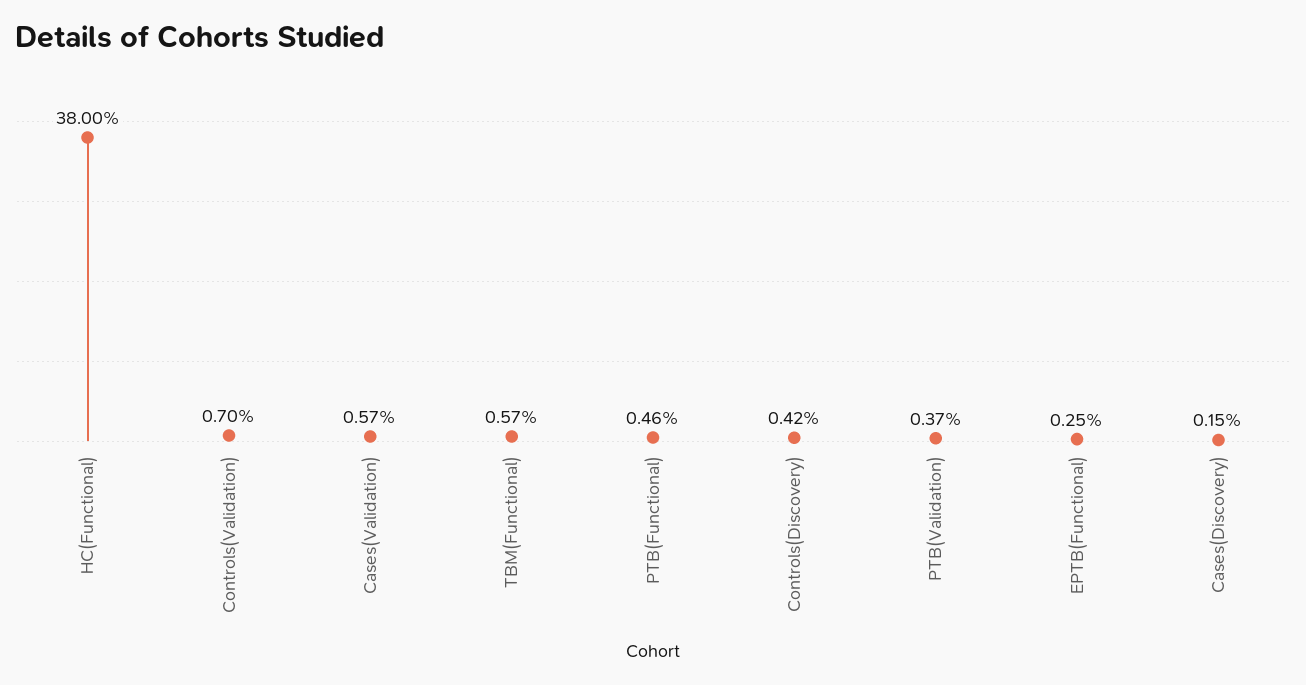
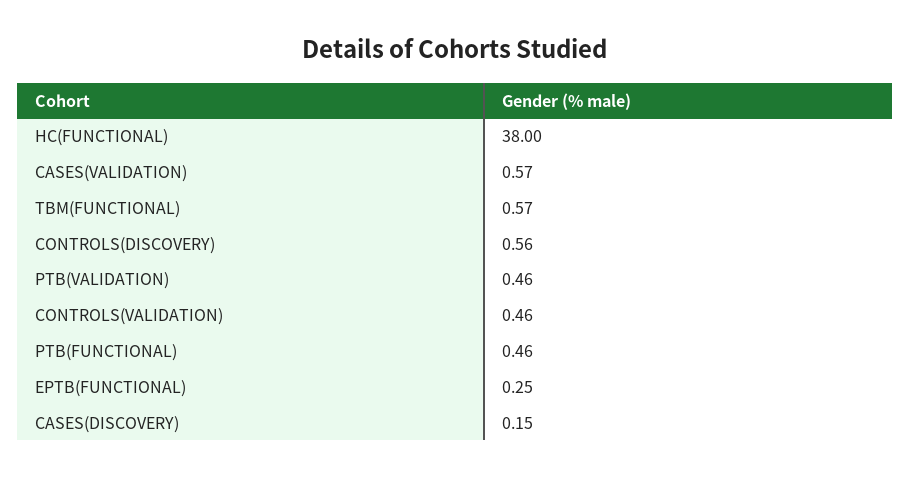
Controls(Validation): 0.7 -> 0.46
Controls(Discovery): 0.42 -> 0.56
PTB(Validation): 0.37 -> 0.46

